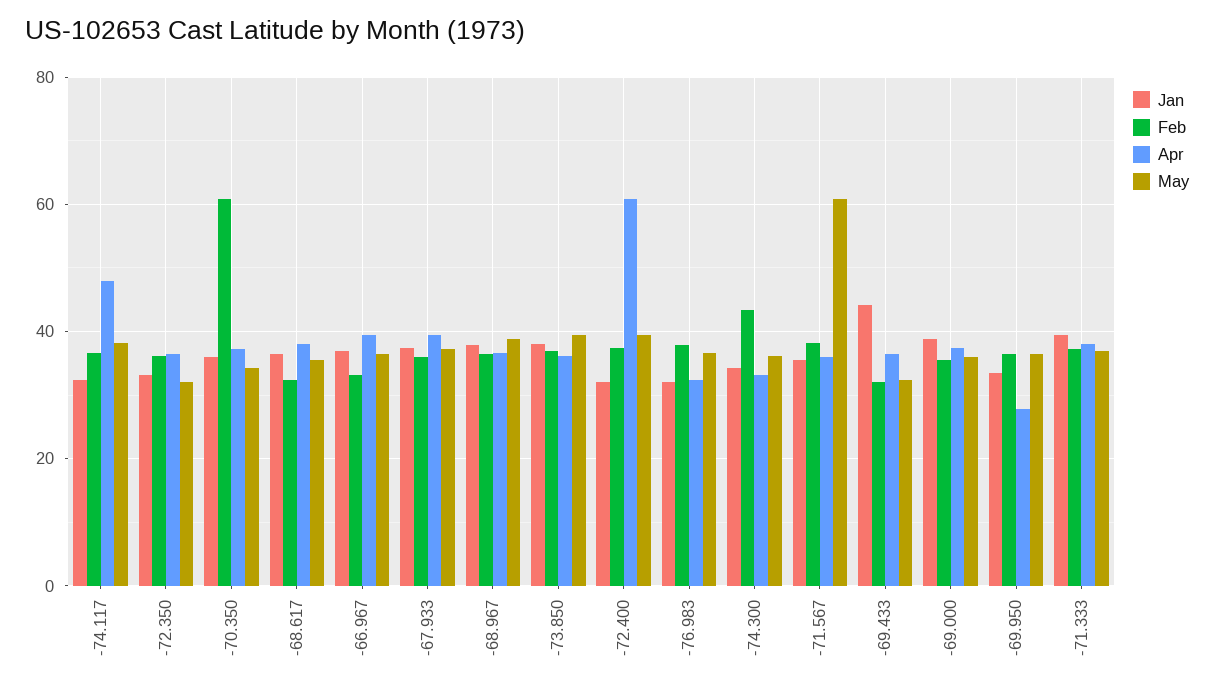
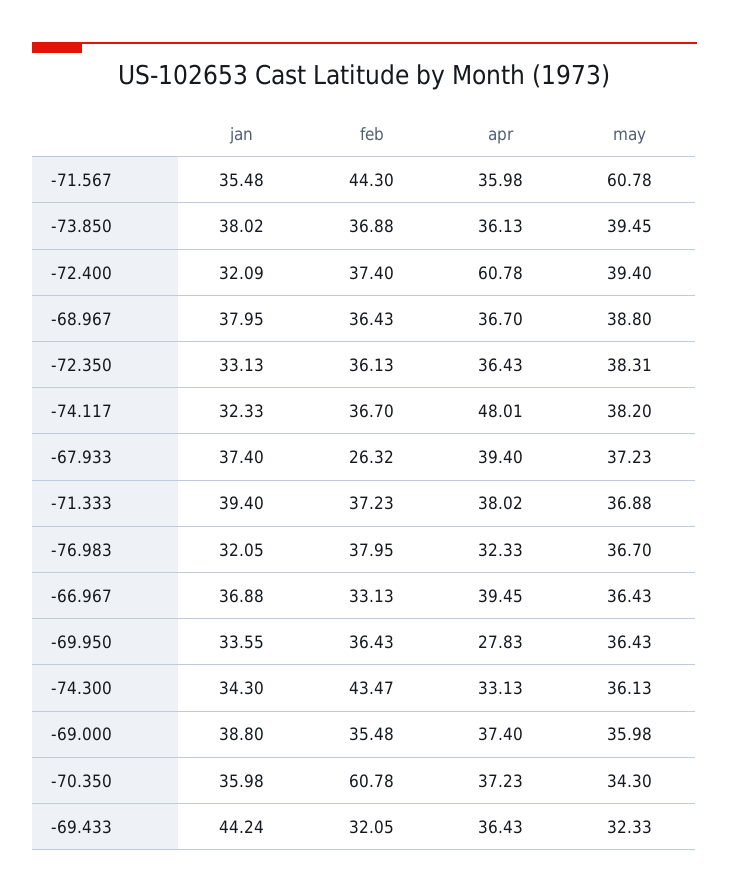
May, -72.350: 32 -> 38.31
Jan, -68.617: 36 -> none
Feb, -68.617: 32 -> none
Apr, -68.617: 38 -> none
May, -68.617: 36 -> none
Feb, -67.933: 36 -> 26.32
Feb, -71.567: 38 -> 44.3

